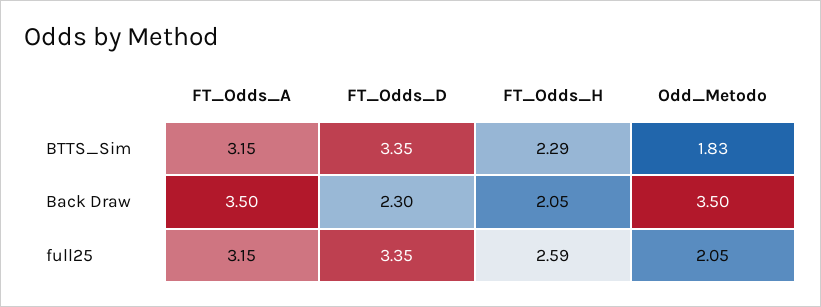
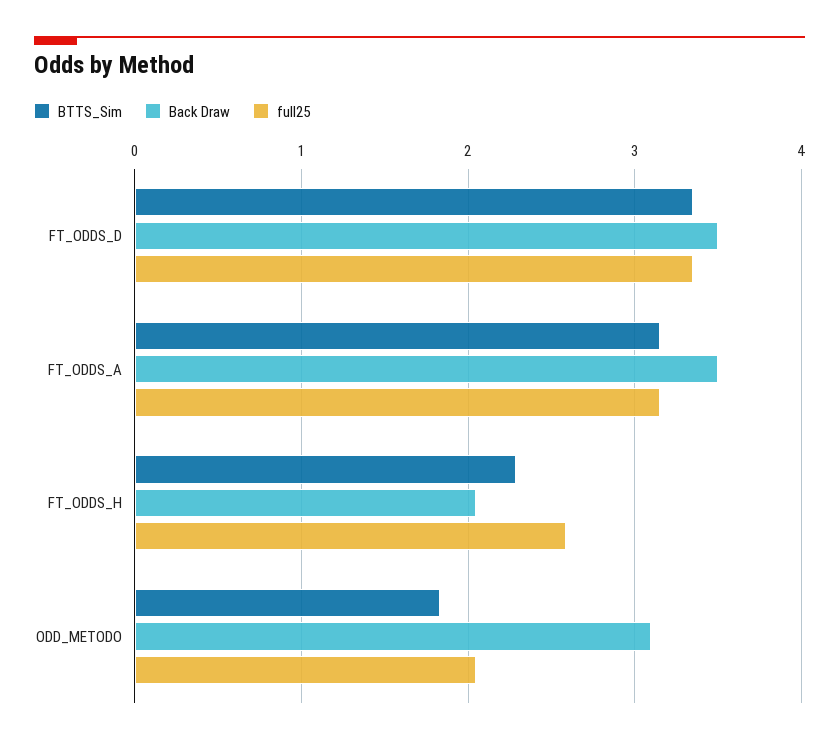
Back Draw, FT_Odds_D: 2.3 -> 3.5
Back Draw, Odd_Metodo: 3.5 -> 3.1

